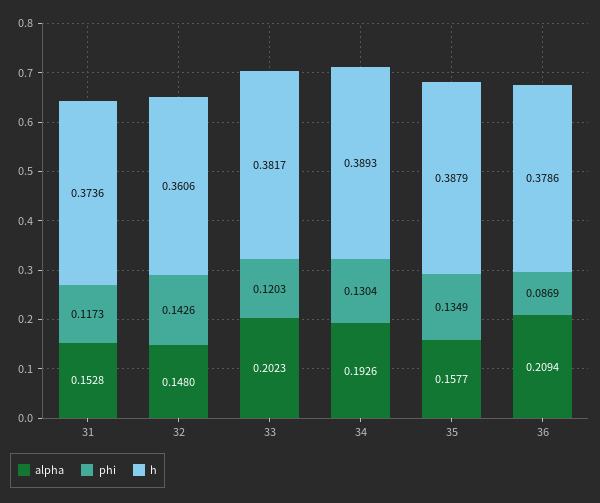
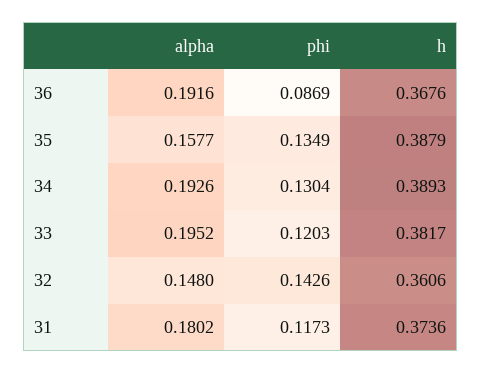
alpha, 31: 0.1528 -> 0.1802
alpha, 33: 0.2023 -> 0.1952
alpha, 36: 0.2094 -> 0.1916
h, 36: 0.3786 -> 0.3676

